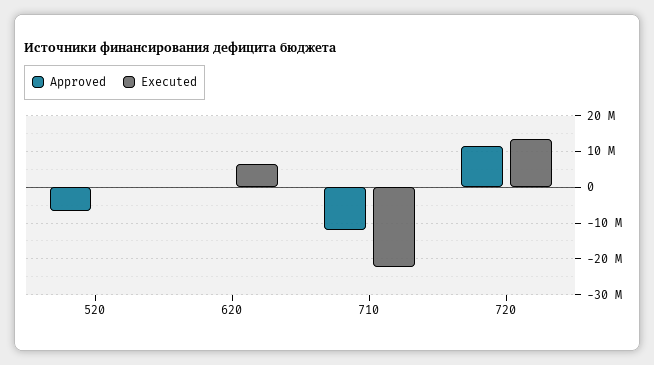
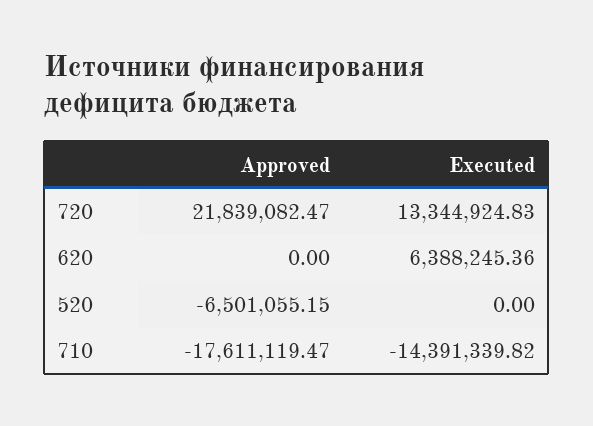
Approved, 710: -12000000 -> -17611119.47
Executed, 710: -22000000 -> -14391339.82
Approved, 720: 12000000 -> 21839082.47

